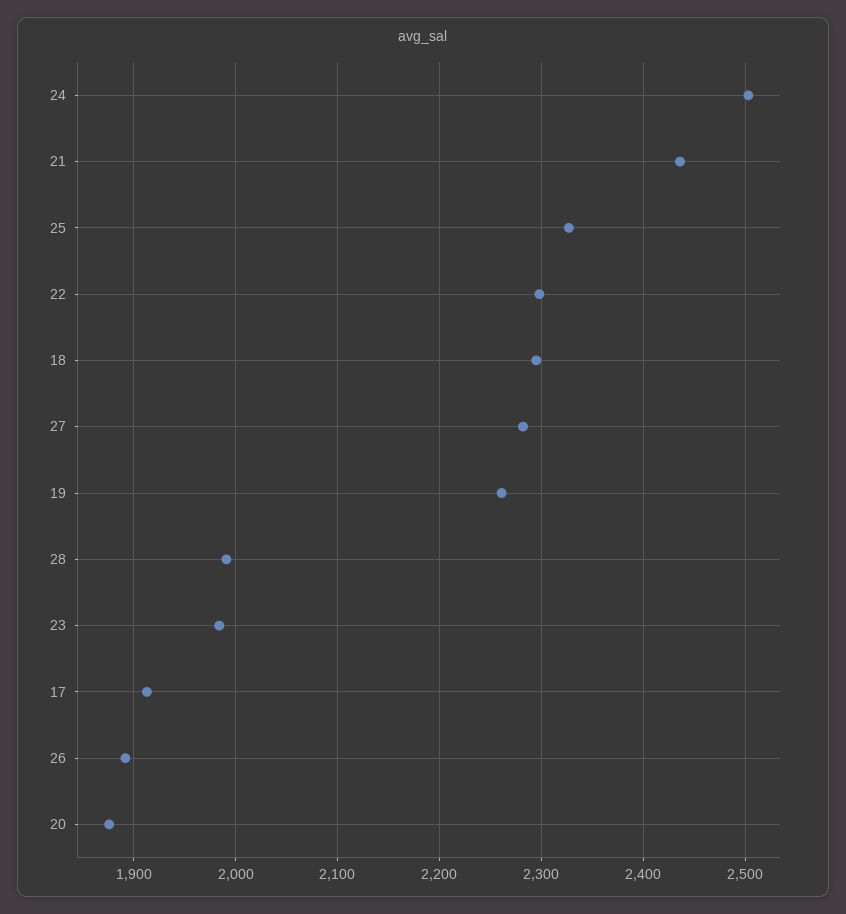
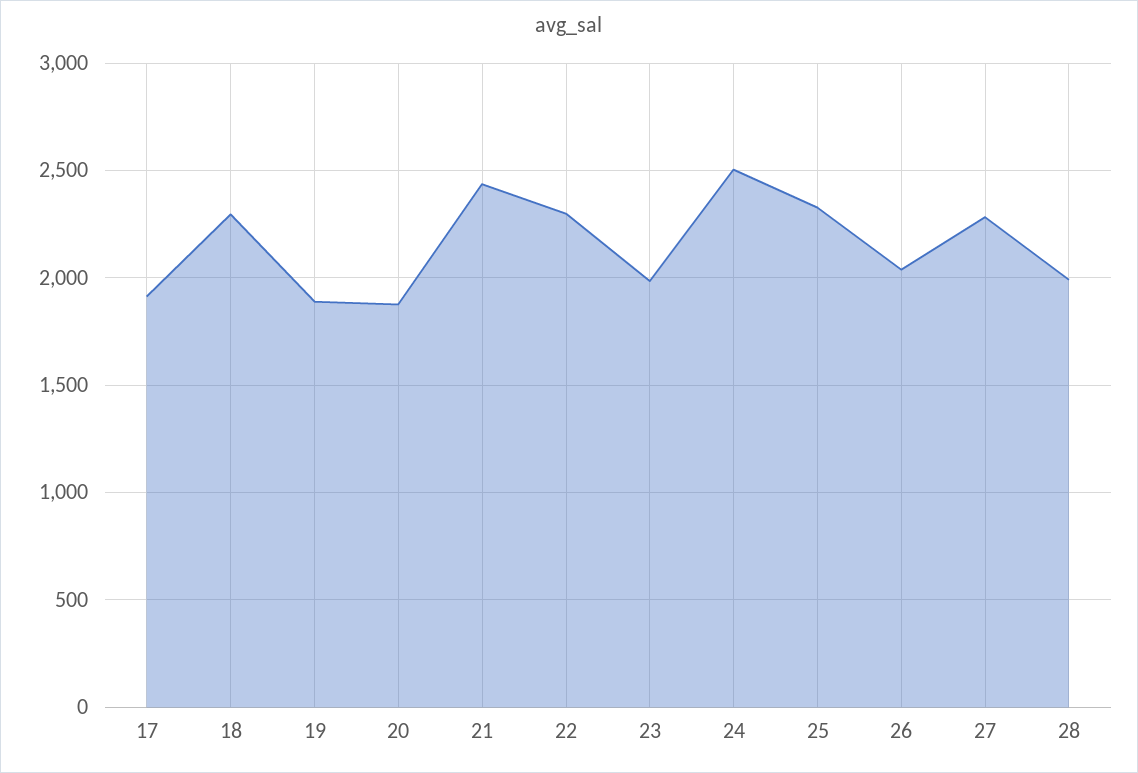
19: 2260 -> 1900
26: 1890 -> 2050

